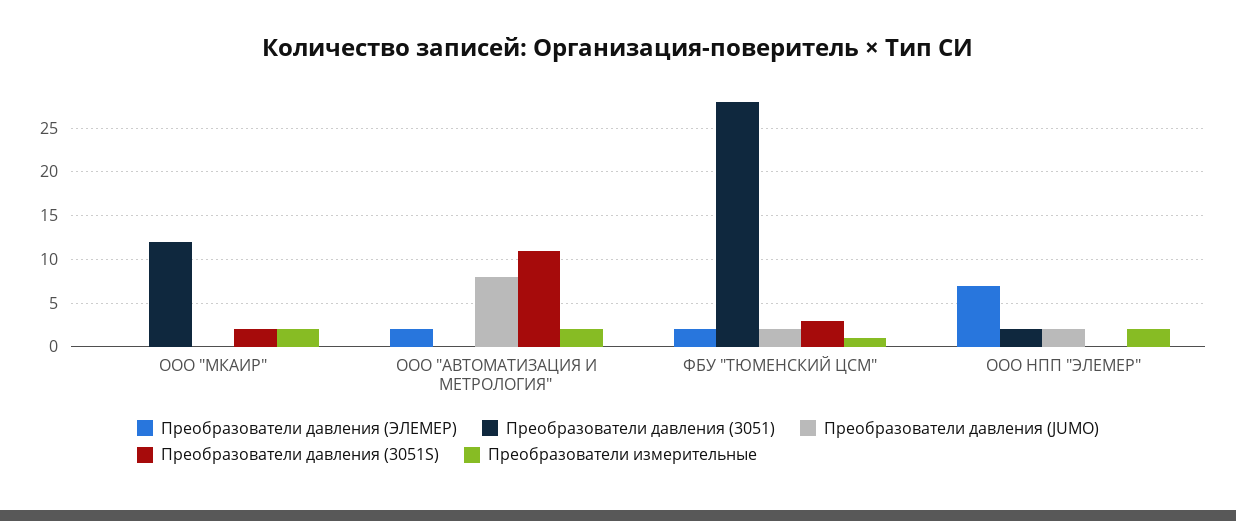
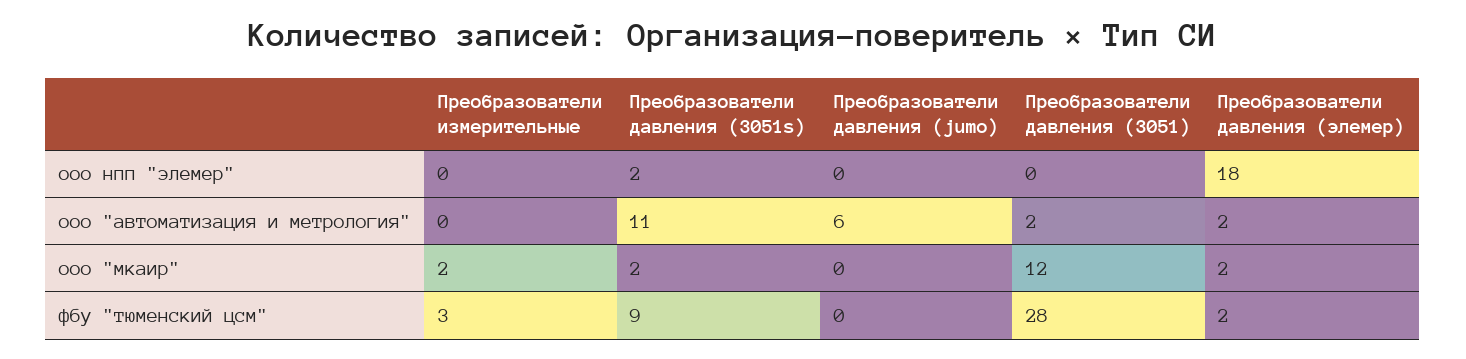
Преобразователи давления (ЭЛЕМЕР), ООО "МКАИР": 0 -> 2
Преобразователи давления (3051), ООО "АВТОМАТИЗАЦИЯ И МЕТРОЛОГИЯ": 0 -> 2
Преобразователи давления (JUMO), ООО "АВТОМАТИЗАЦИЯ И МЕТРОЛОГИЯ": 8 -> 6
Преобразователи измерительные, ООО "АВТОМАТИЗАЦИЯ И МЕТРОЛОГИЯ": 2 -> 0
Преобразователи давления (JUMO), ФБУ "ТЮМЕНСКИЙ ЦСМ": 2 -> 0
Преобразователи давления (3051S), ФБУ "ТЮМЕНСКИЙ ЦСМ": 3 -> 9
Преобразователи измерительные, ФБУ "ТЮМЕНСКИЙ ЦСМ": 1 -> 3
Преобразователи давления (ЭЛЕМЕР), ООО НПП "ЭЛЕМЕР": 7 -> 18
Преобразователи давления (3051), ООО НПП "ЭЛЕМЕР": 2 -> 0
Преобразователи давления (JUMO), ООО НПП "ЭЛЕМЕР": 2 -> 0
Преобразователи давления (3051S), ООО НПП "ЭЛЕМЕР": 0 -> 2
Преобразователи измерительные, ООО НПП "ЭЛЕМЕР": 2 -> 0

